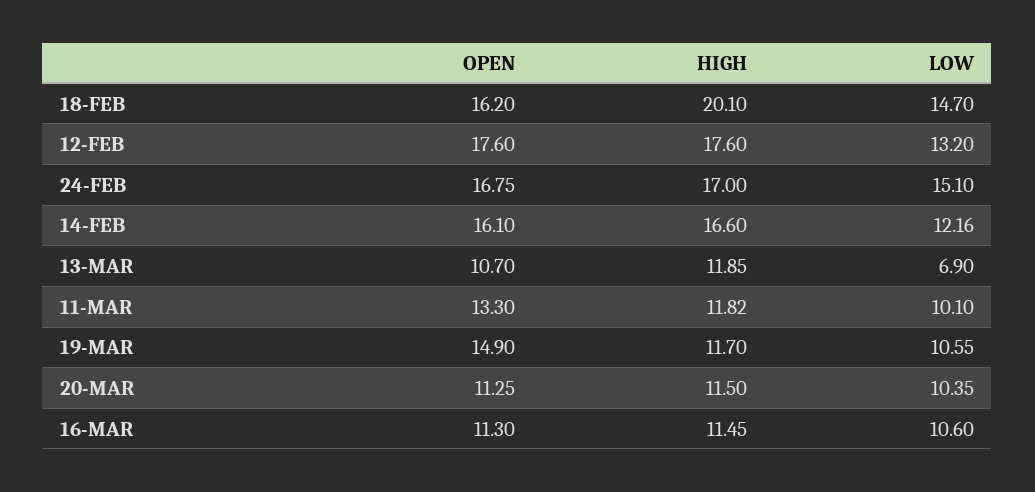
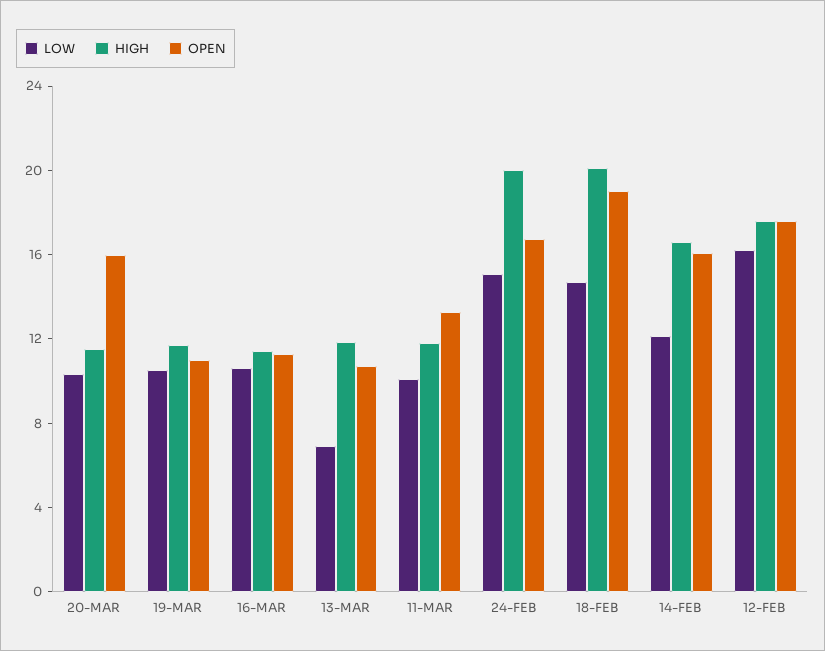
OPEN, 18-FEB: 16.2 -> 19
LOW, 12-FEB: 13.2 -> 16
HIGH, 24-FEB: 17 -> 20
OPEN, 19-MAR: 14.9 -> 11
OPEN, 20-MAR: 11.25 -> 16

